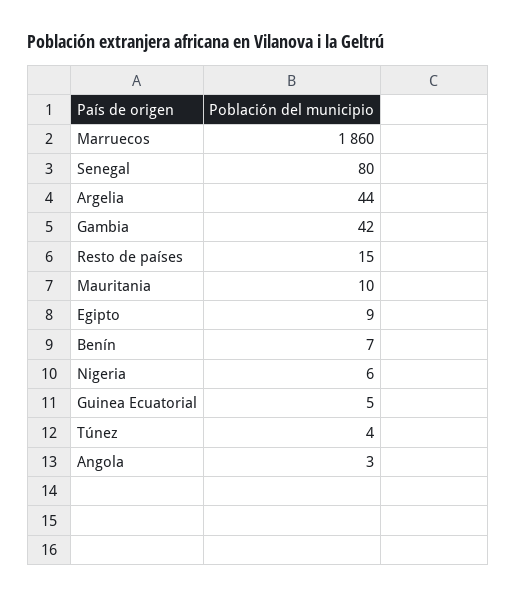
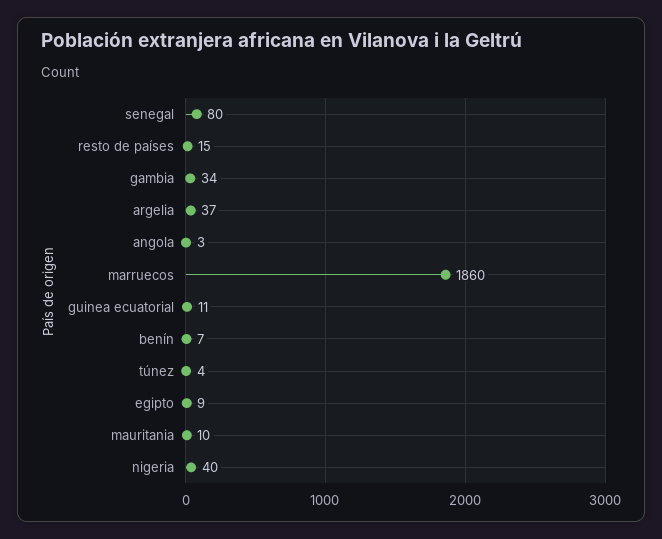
Argelia: 44 -> 37
Gambia: 42 -> 34
Nigeria: 6 -> 40
Guinea Ecuatorial: 5 -> 11

